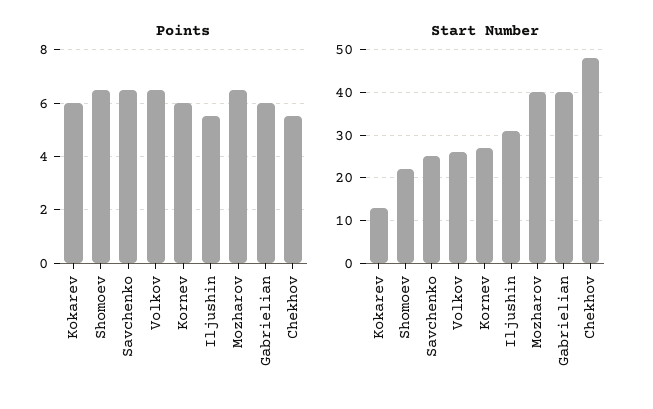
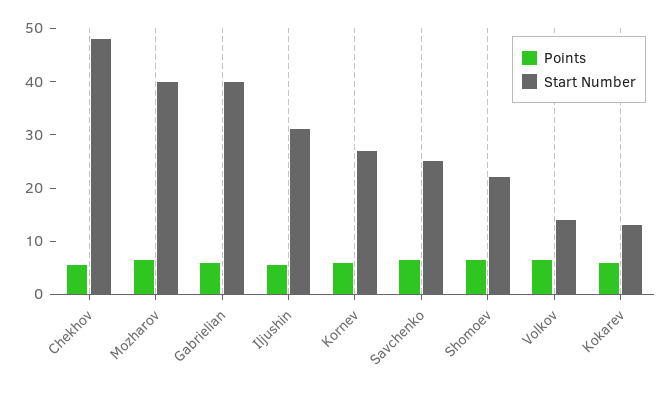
Start Number, Volkov: 25 -> 14

